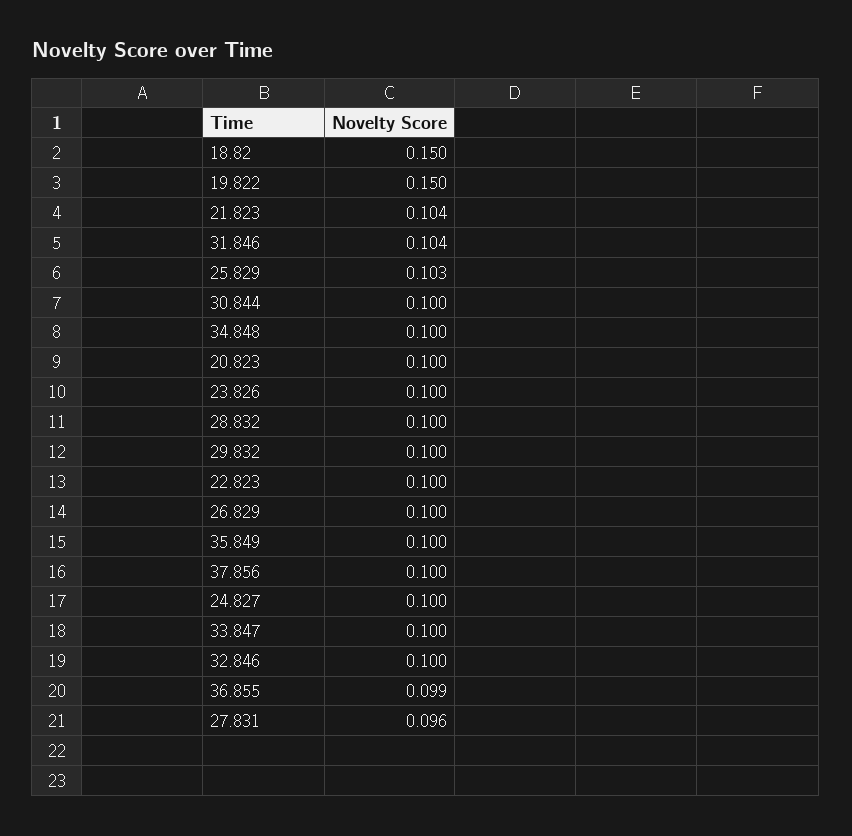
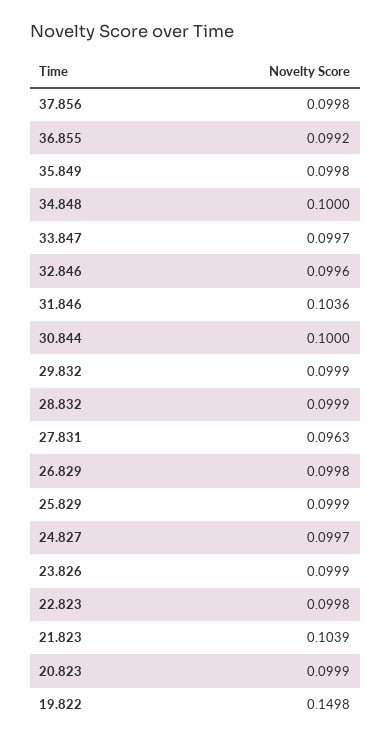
18.82: 0.15 -> none
25.829: 0.103 -> 0.0999

